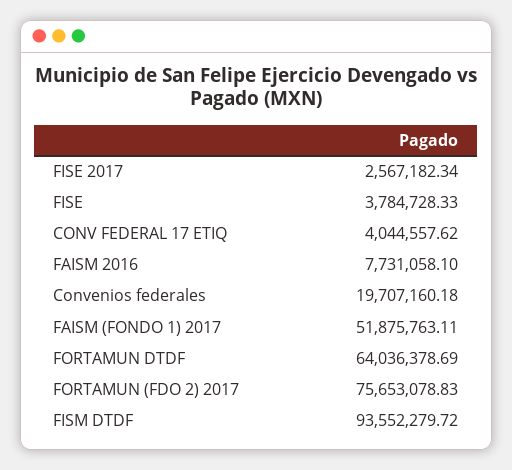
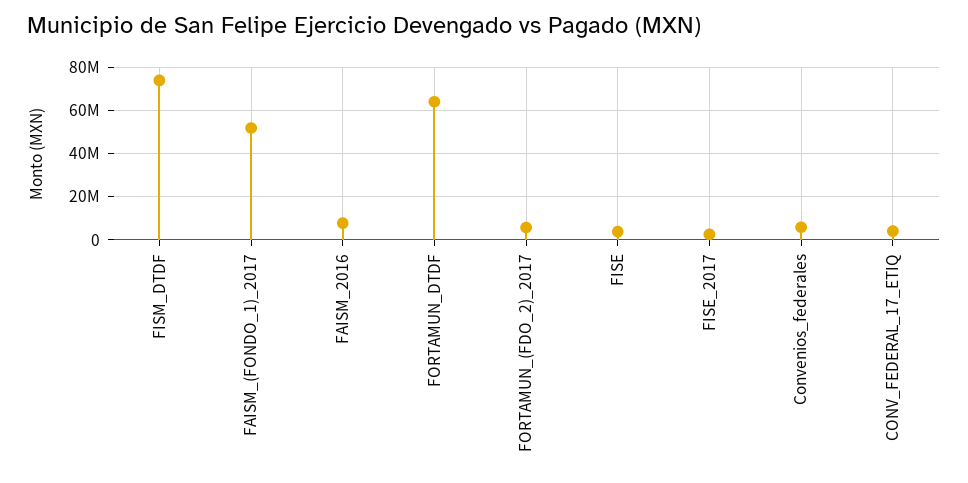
Convenios federales: 19707160.18 -> 5000000
FORTAMUN (FDO 2) 2017: 75653078.83 -> 5000000
FISM DTDF: 93552279.72 -> 75000000

